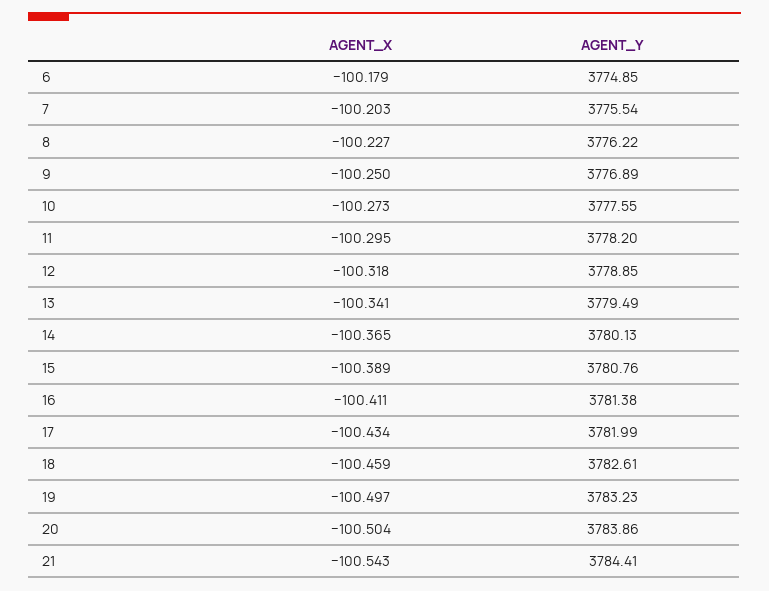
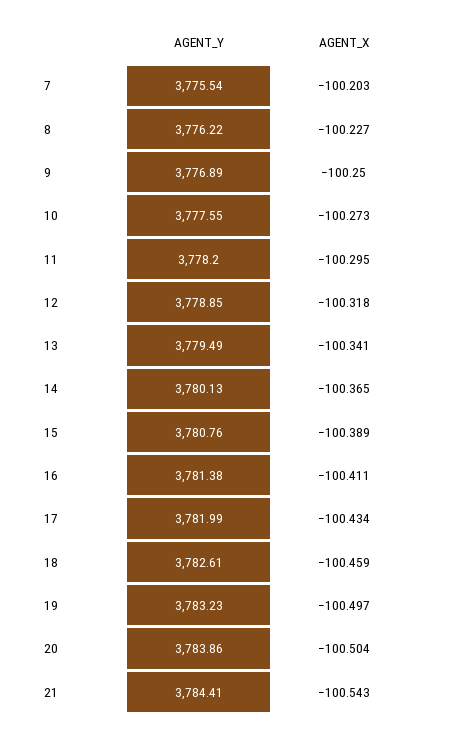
AGENT_X, 6: -100.179 -> none
AGENT_Y, 6: 3774.85 -> none

